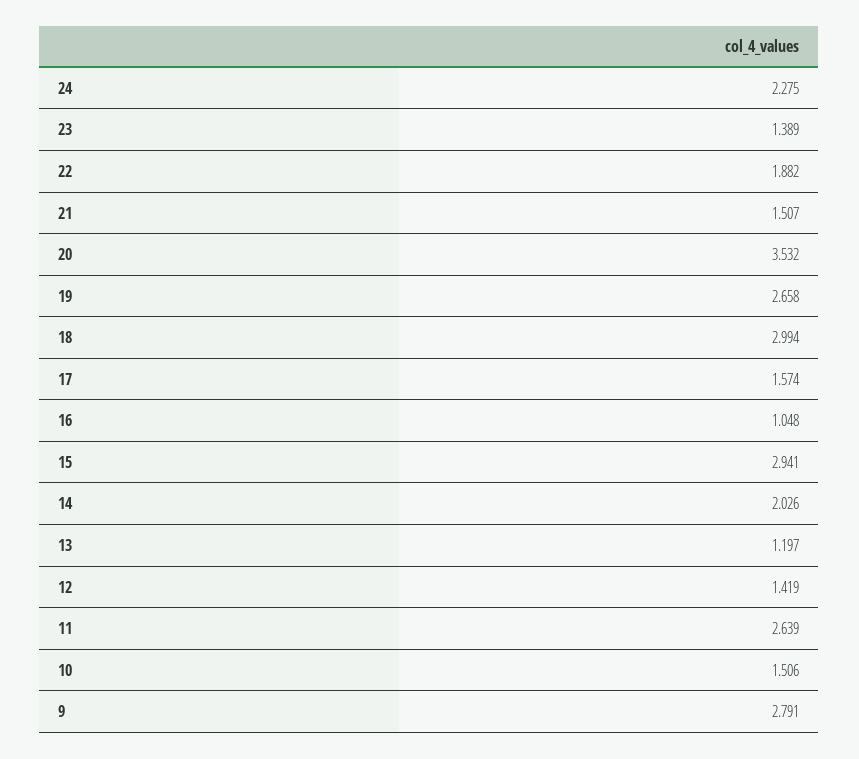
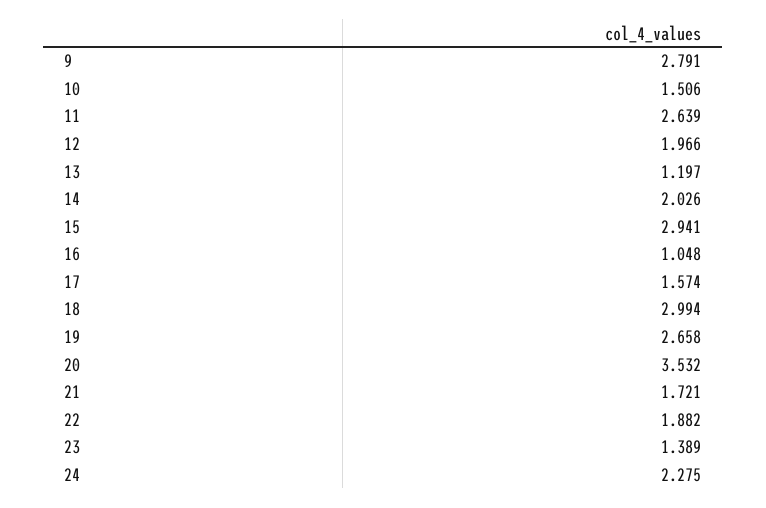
21: 1.507 -> 1.721
12: 1.419 -> 1.966

